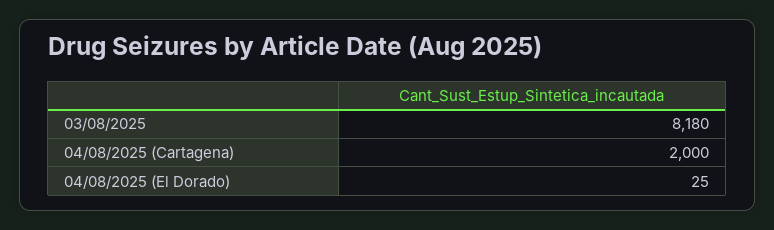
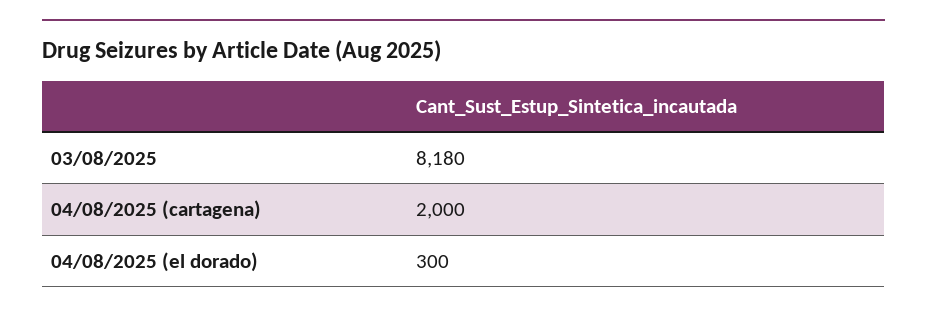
04/08/2025 (El Dorado): 25 -> 300

